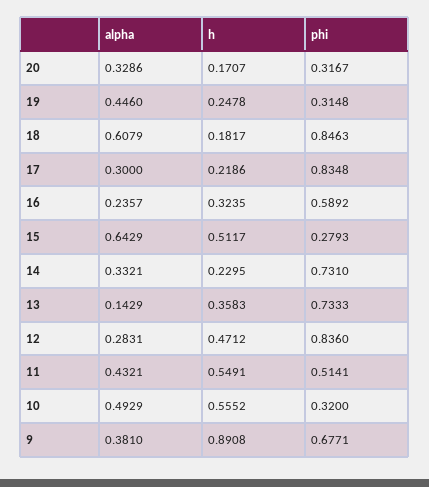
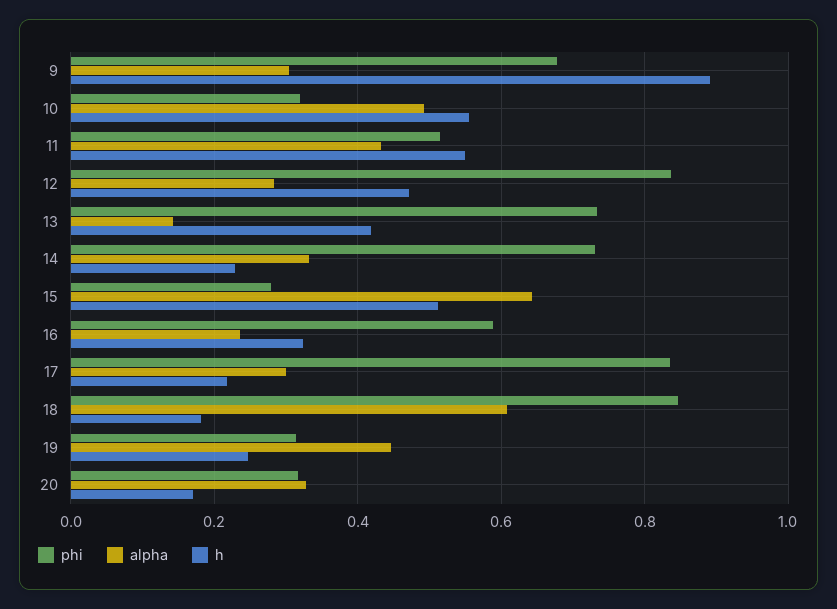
h, 13: 0.3583 -> 0.42
alpha, 9: 0.381 -> 0.3

